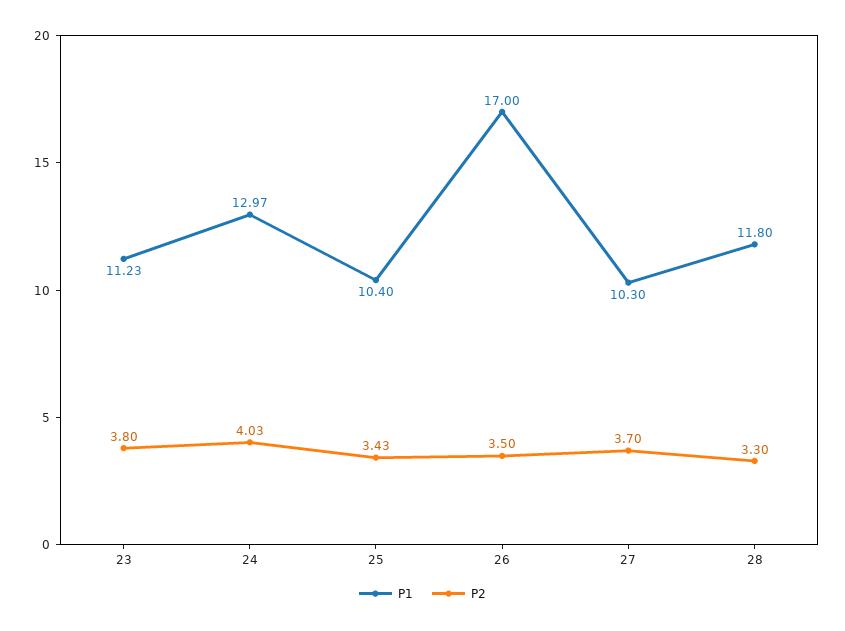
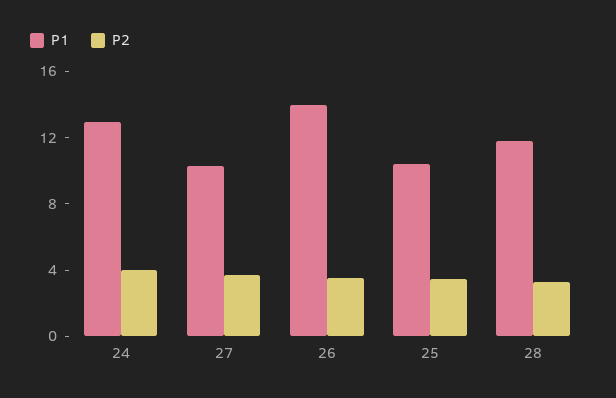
P1, 23: 11.23 -> none
P2, 23: 3.8 -> none
P1, 26: 17 -> 14

